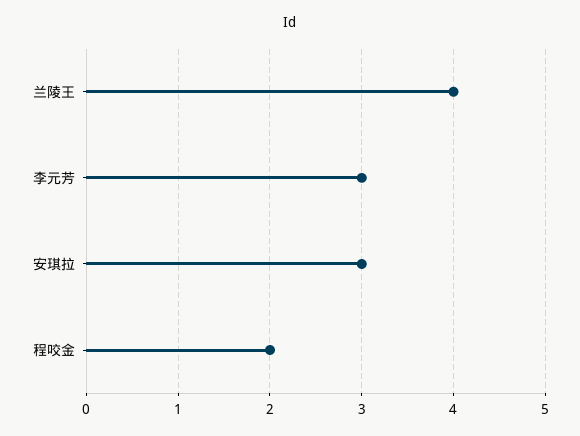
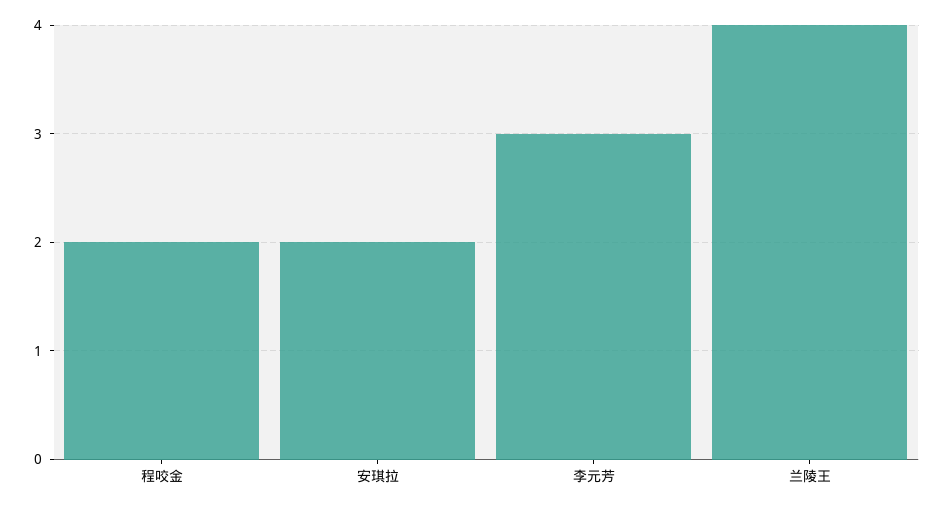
安琪拉: 3 -> 2

